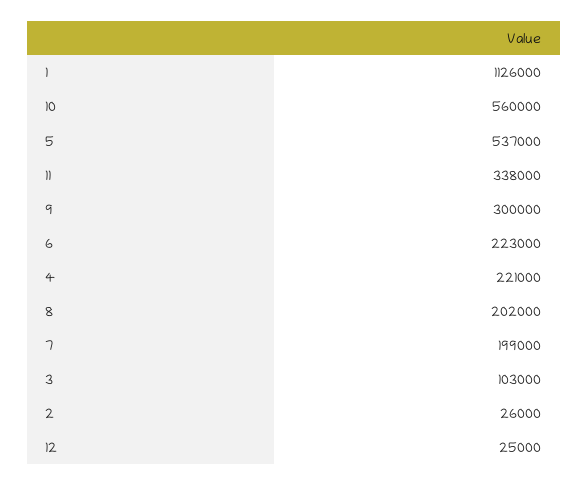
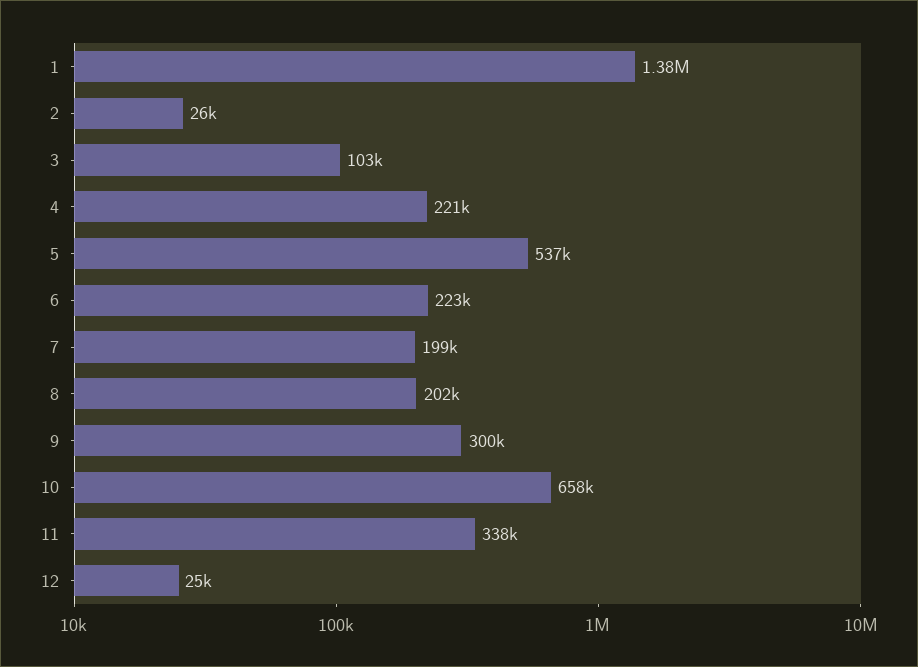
1: 1126000 -> 1380000
10: 560000 -> 658000

